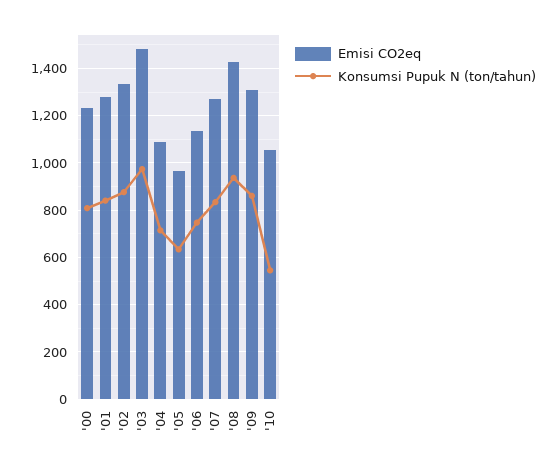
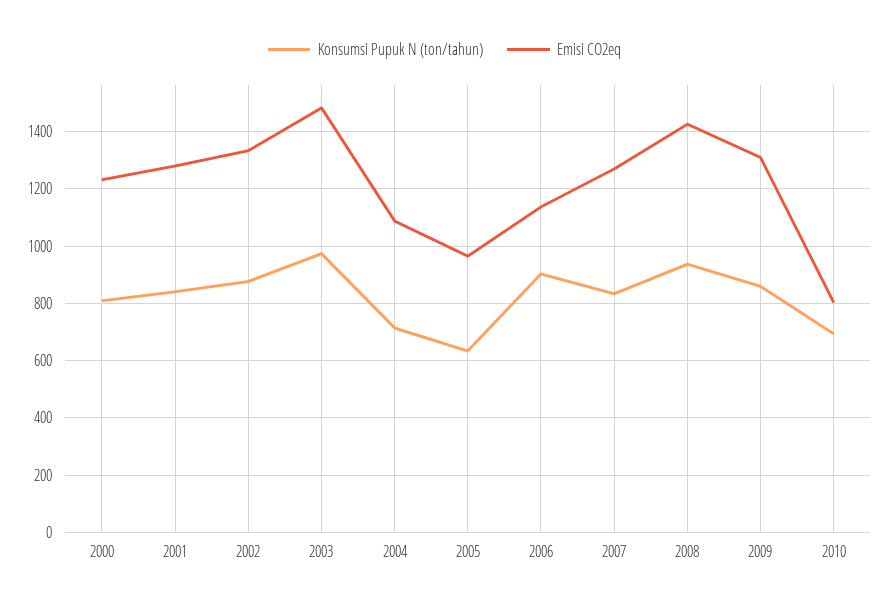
Konsumsi Pupuk N (ton/tahun), '06: 750 -> 900
Emisi CO2eq, '10: 1050 -> 800
Konsumsi Pupuk N (ton/tahun), '10: 550 -> 700

